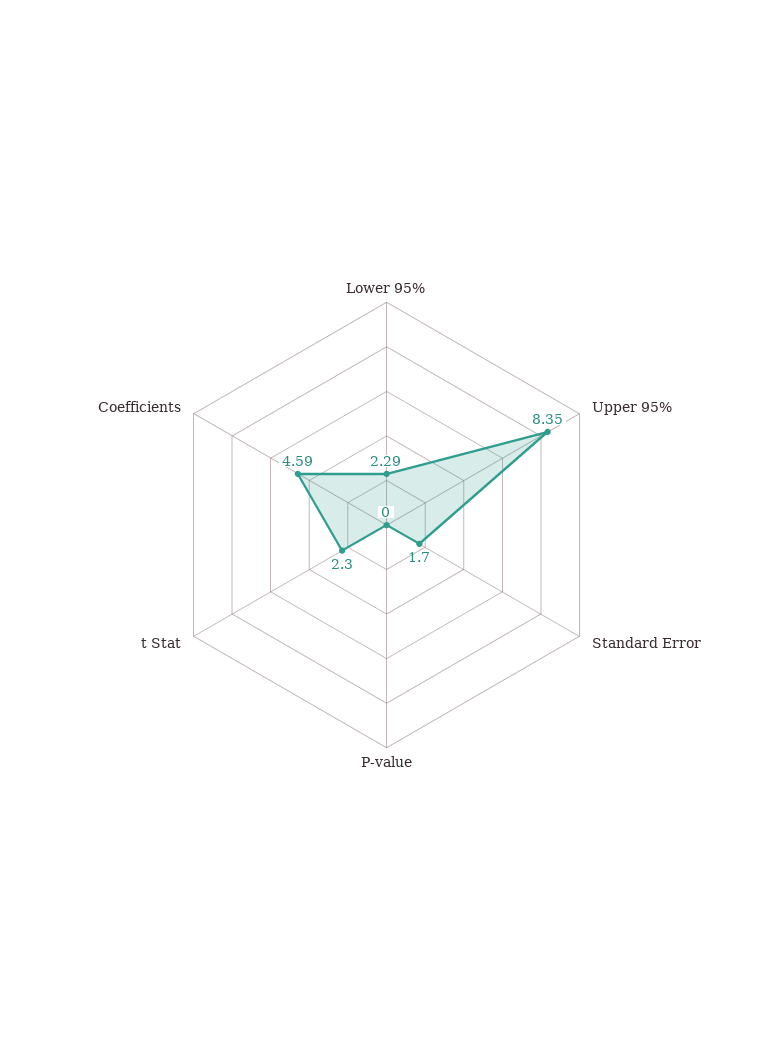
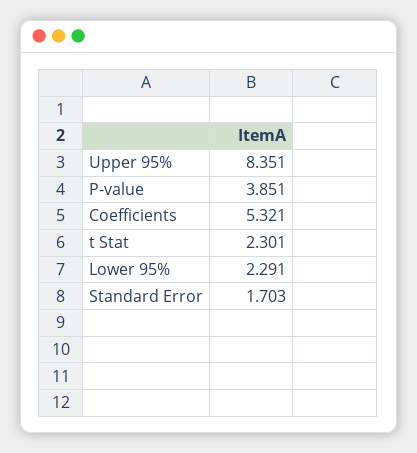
P-value: 0 -> 3.851
Coefficients: 4.59 -> 5.321

